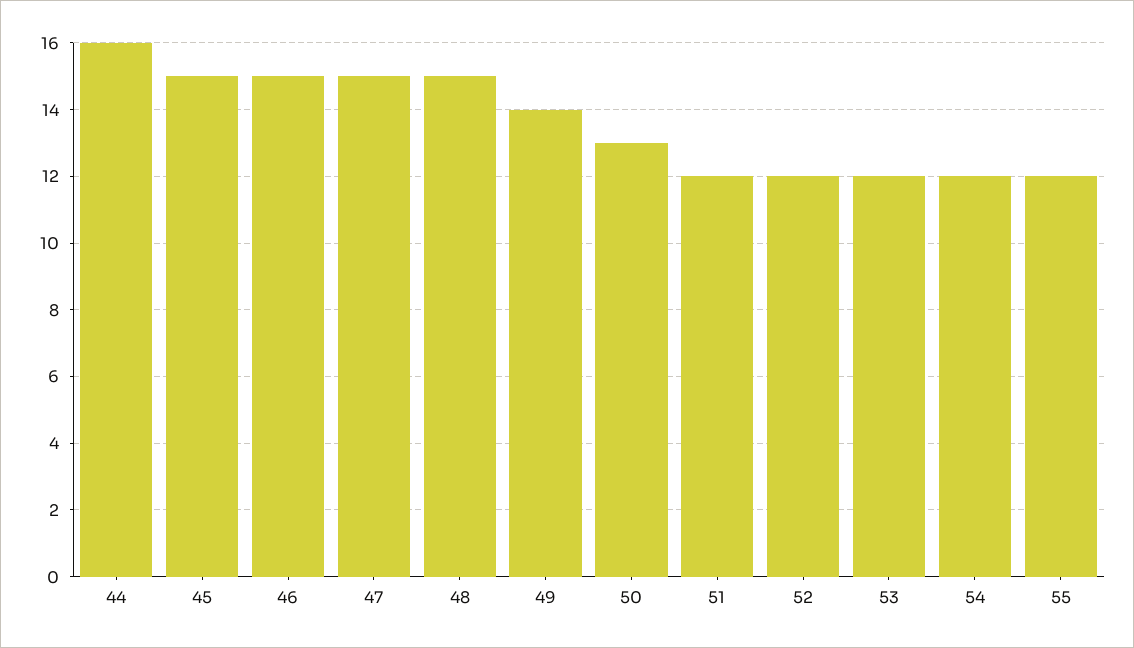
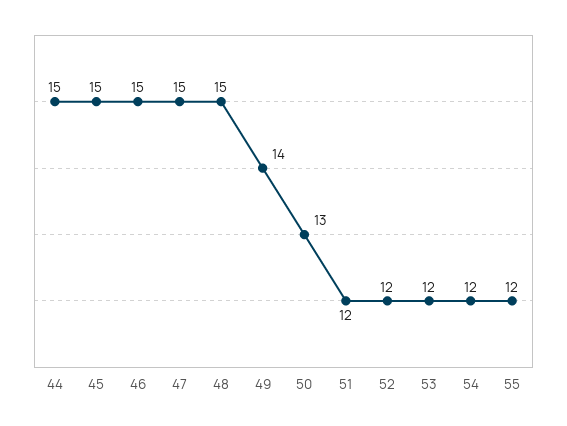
44: 16 -> 15

